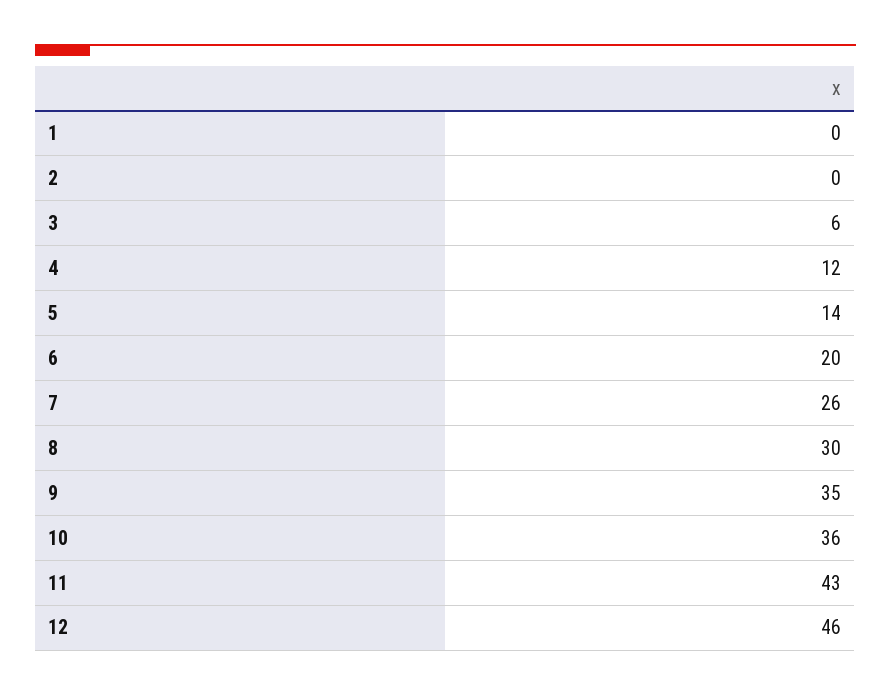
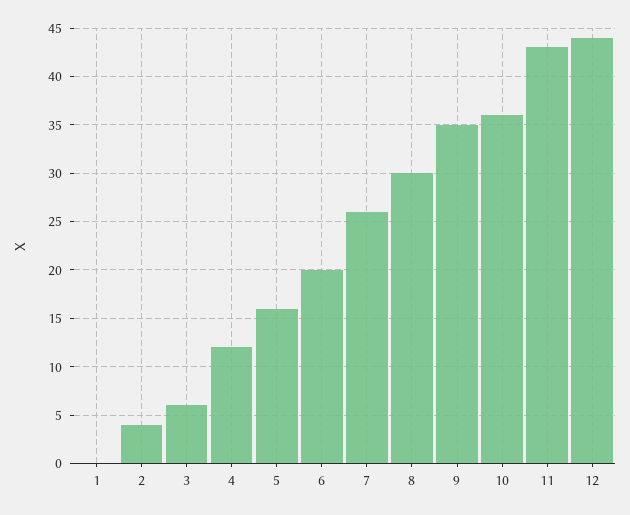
2: 0 -> 4
5: 14 -> 16
12: 46 -> 44

